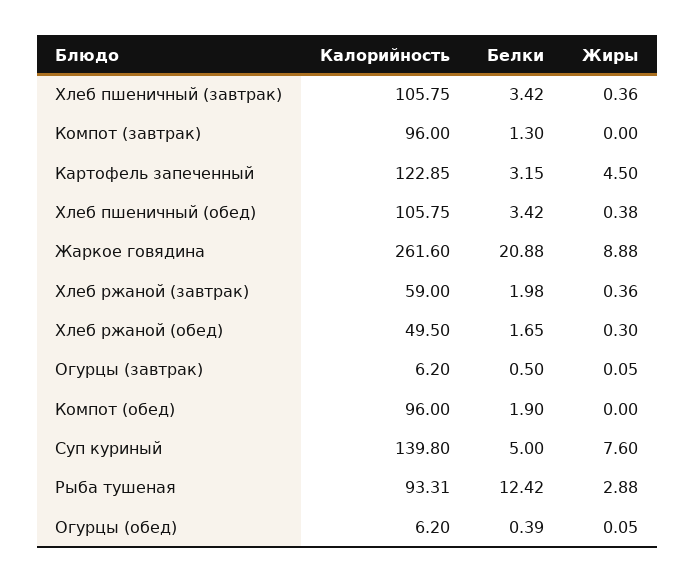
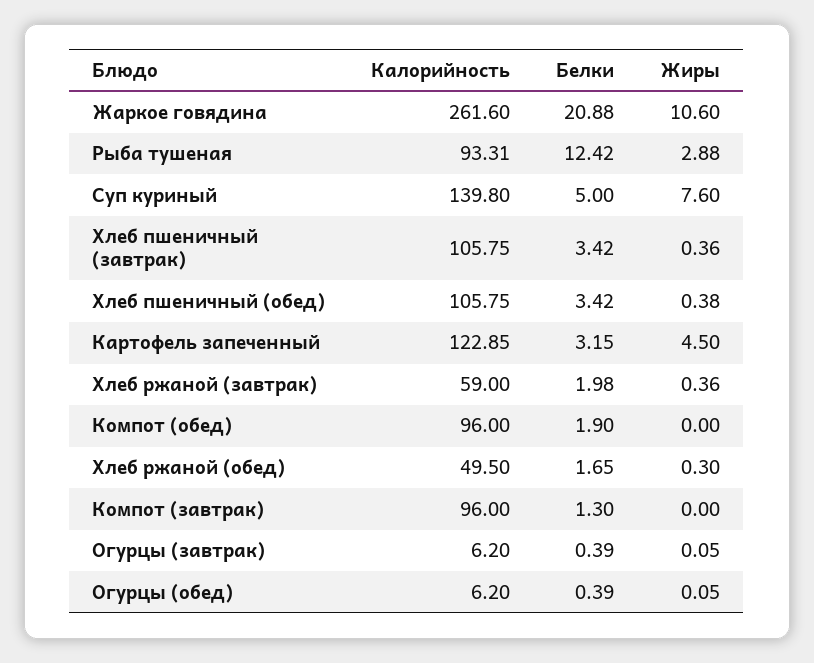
Жиры, Жаркое говядина: 8.88 -> 10.6
Белки, Огурцы (завтрак): 0.5 -> 0.39

